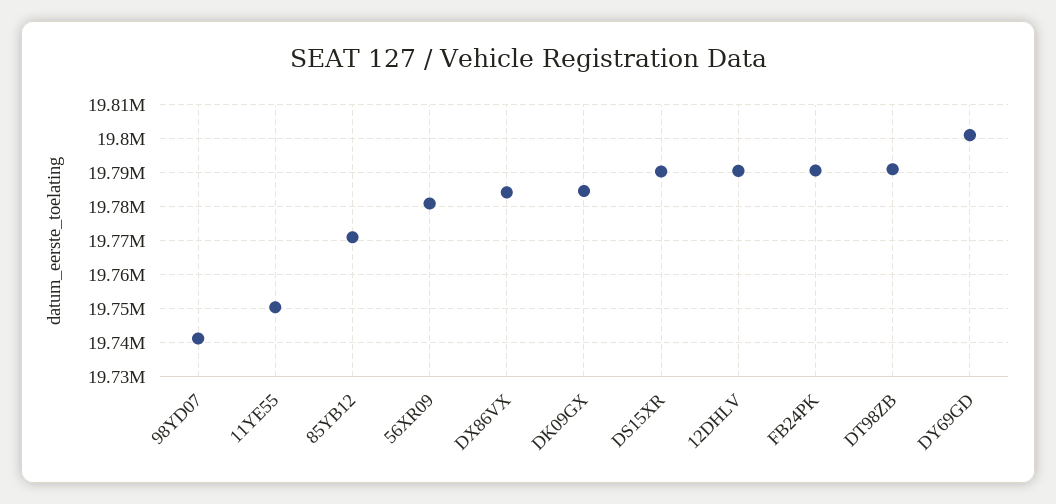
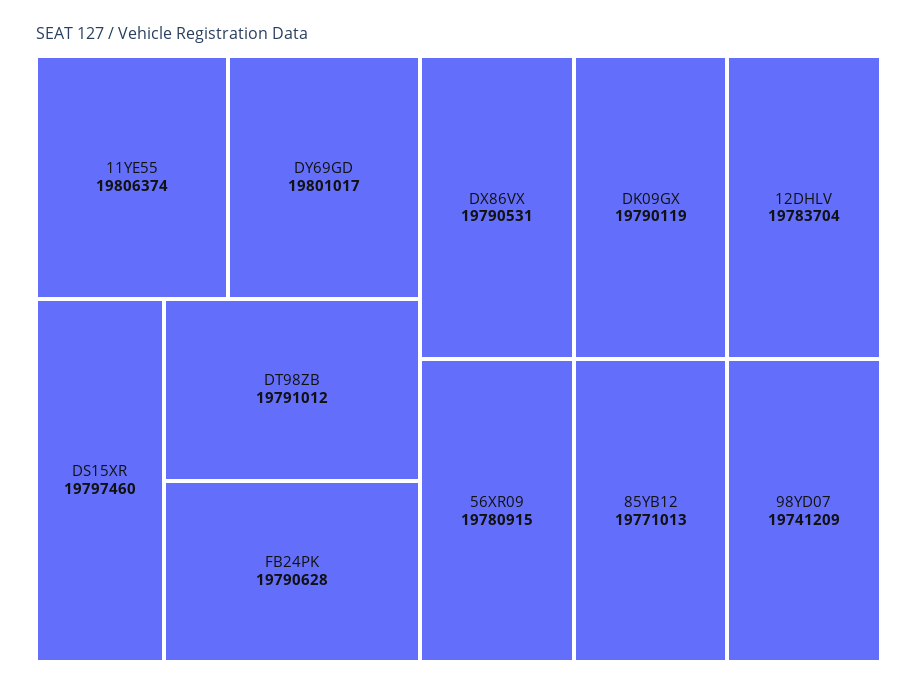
11YE55: 19750000 -> 19806374
DX86VX: 19784000 -> 19790531
DK09GX: 19784000 -> 19790119
DS15XR: 19790000 -> 19797460
12DHLV: 19790000 -> 19783704

